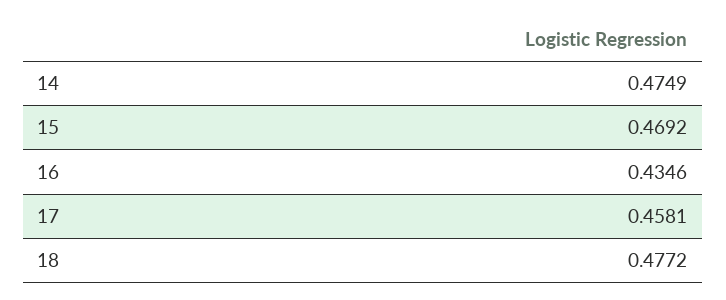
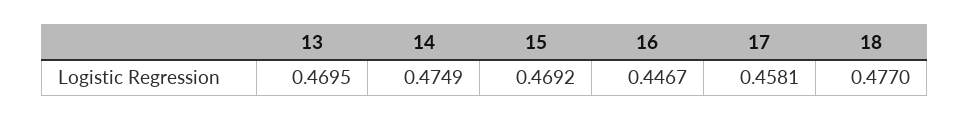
16: 0.4346 -> 0.4467
18: 0.4772 -> 0.477
13: none -> 0.4695

